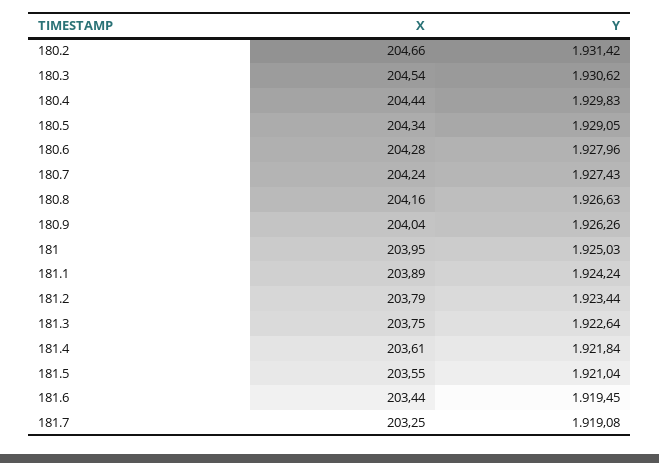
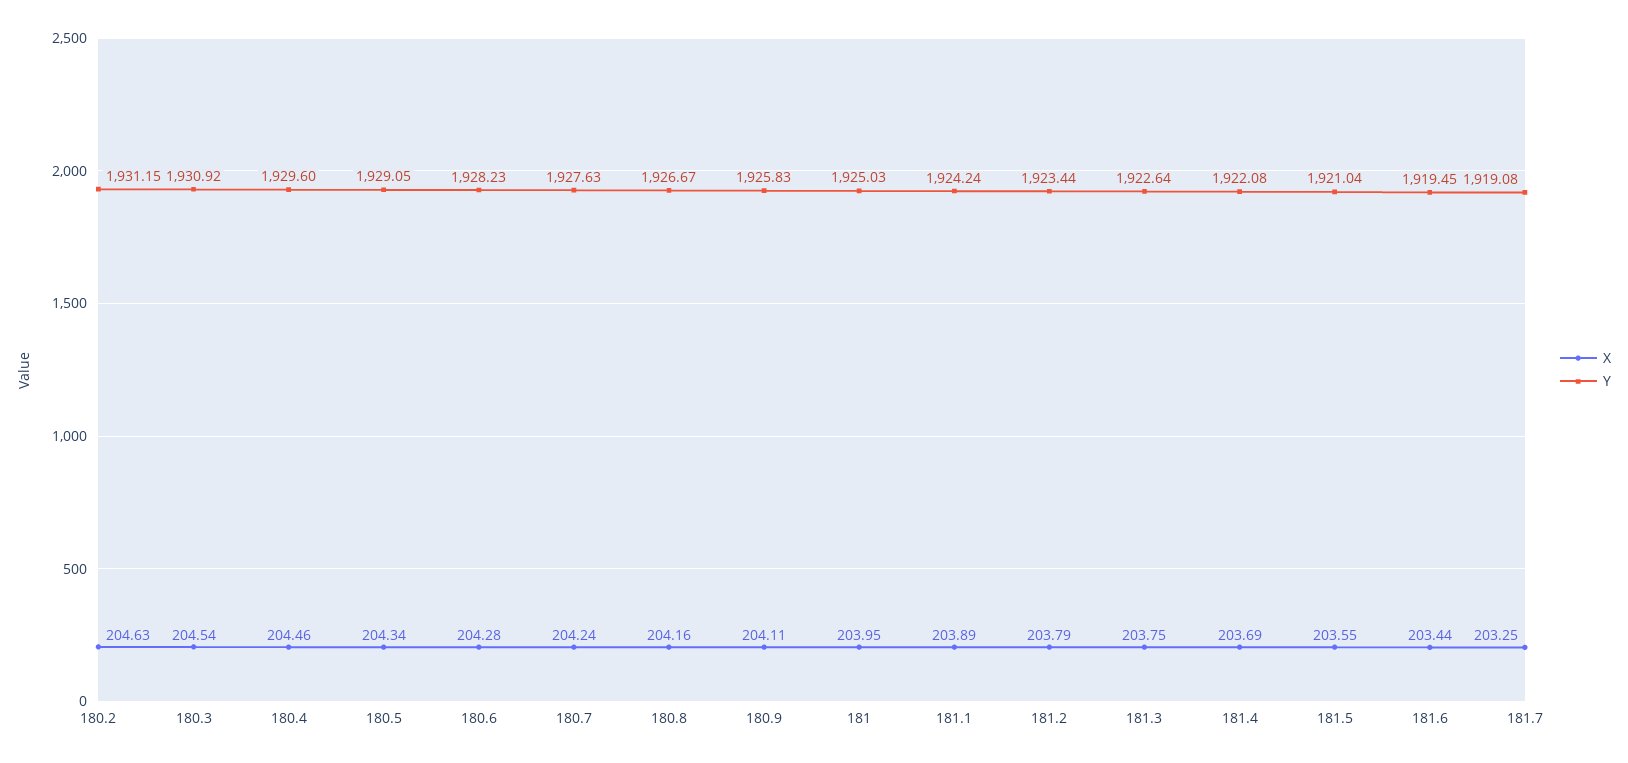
X, 180.2: 204.66 -> 204.63
Y, 180.2: 1931.42 -> 1931.15
Y, 180.3: 1930.62 -> 1930.92
X, 180.4: 204.44 -> 204.46
Y, 180.4: 1929.83 -> 1929.6
Y, 180.6: 1927.96 -> 1928.23
Y, 180.7: 1927.43 -> 1927.63
Y, 180.8: 1926.63 -> 1926.67
X, 180.9: 204.04 -> 204.11
Y, 180.9: 1926.26 -> 1925.83
X, 181.4: 203.61 -> 203.69
Y, 181.4: 1921.84 -> 1922.08

